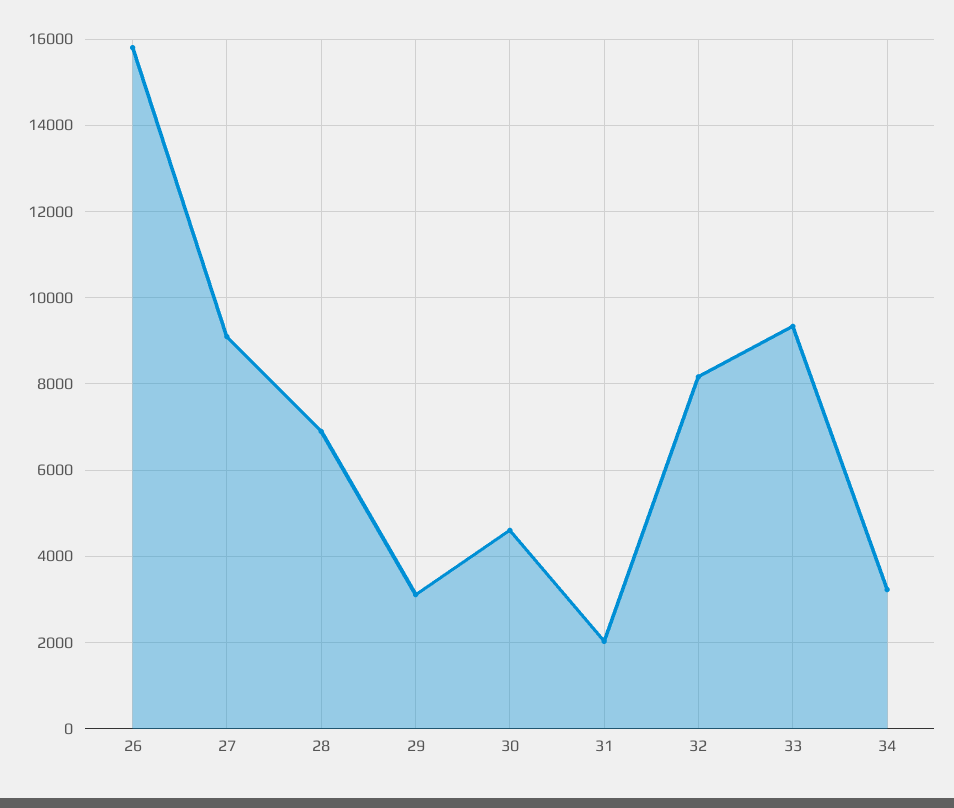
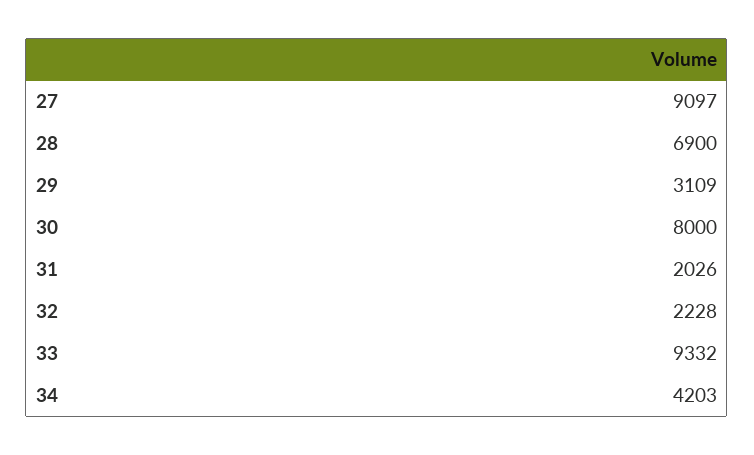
26: 15800 -> none
30: 4600 -> 8000
32: 8200 -> 2228
34: 3200 -> 4203

